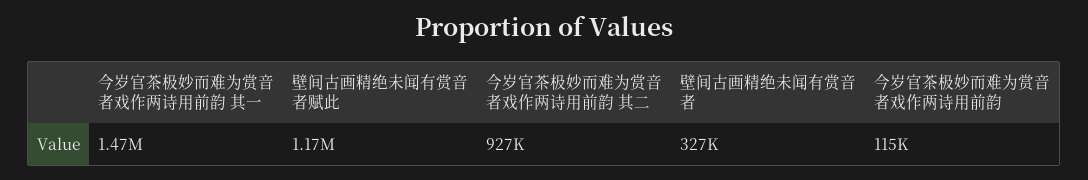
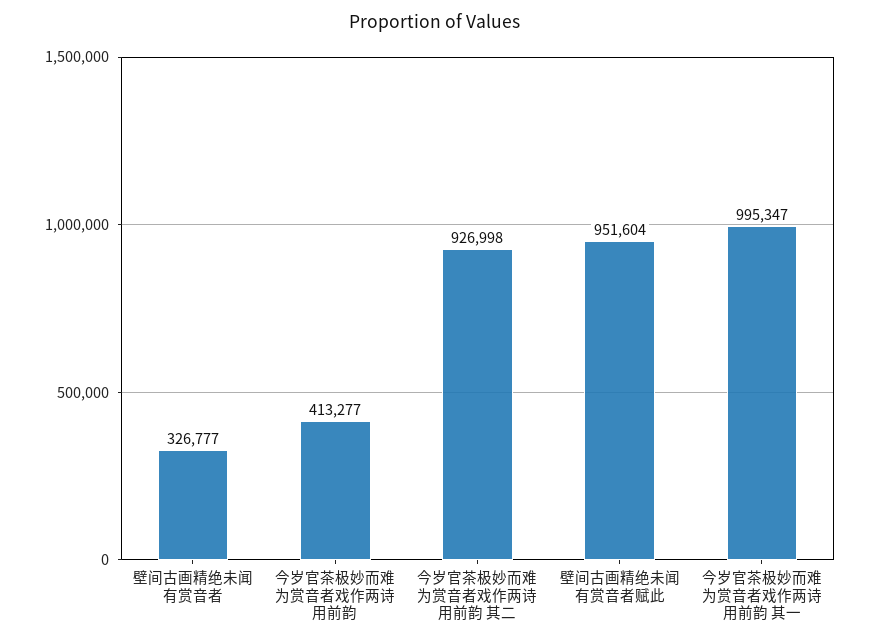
今岁官茶极妙而难为赏音者戏作两诗用前韵 其一: 1470000 -> 995347
壁间古画精绝未闻有赏音者赋此: 1170000 -> 951604
今岁官茶极妙而难为赏音者戏作两诗用前韵: 115000 -> 413277

